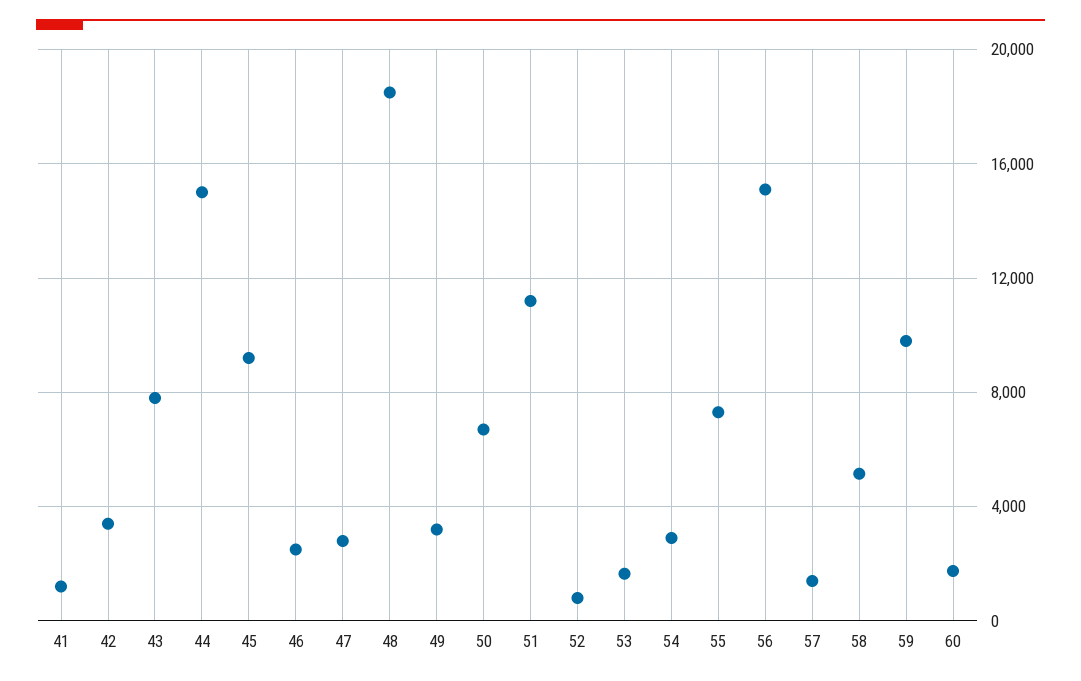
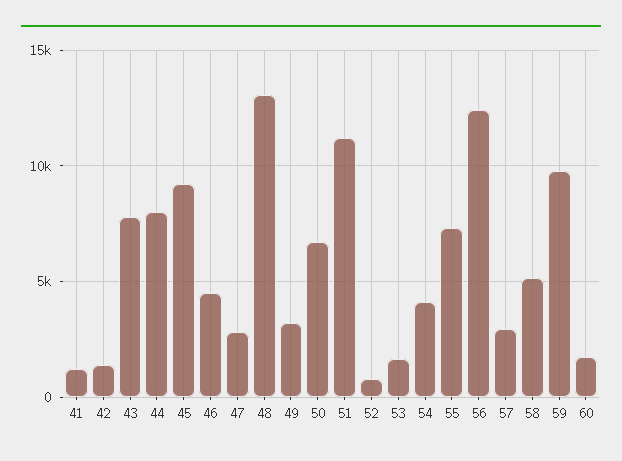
42: 3500 -> 1500
44: 15000 -> 8000
46: 2500 -> 4500
48: 18500 -> 13000
54: 3000 -> 4000
56: 15000 -> 12500
57: 1500 -> 3000

